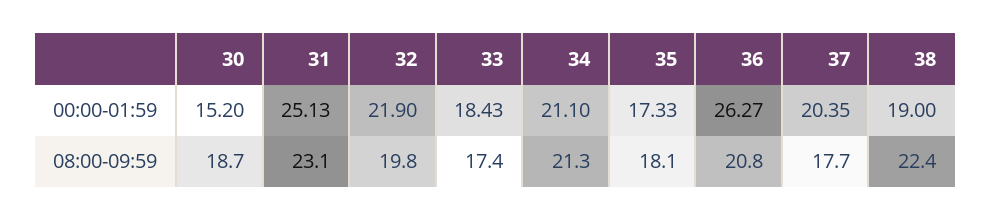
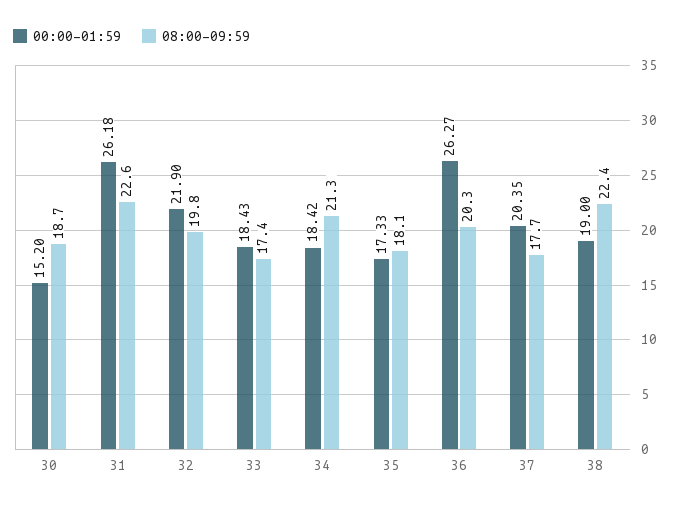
00:00-01:59, 31: 25.13 -> 26.18
00:00-01:59, 34: 21.1 -> 18.42
08:00-09:59, 31: 23.1 -> 22.6
08:00-09:59, 36: 20.8 -> 20.3

